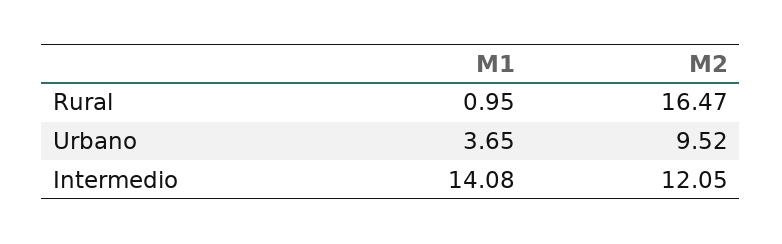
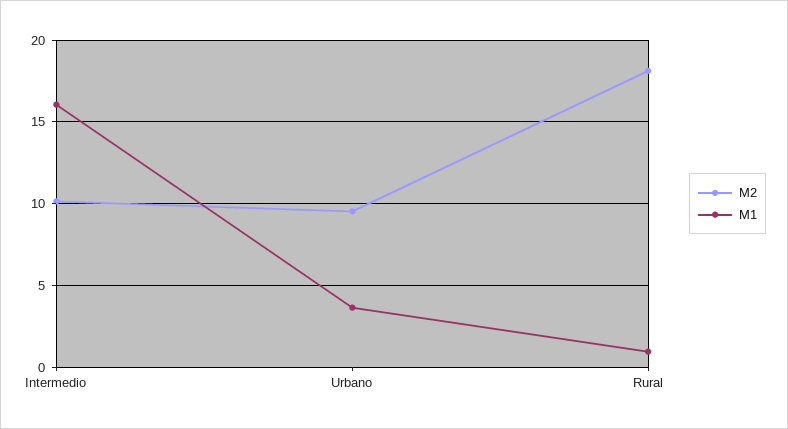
M2, Rural: 16.47 -> 18
M1, Intermedio: 14.08 -> 16
M2, Intermedio: 12.05 -> 10

